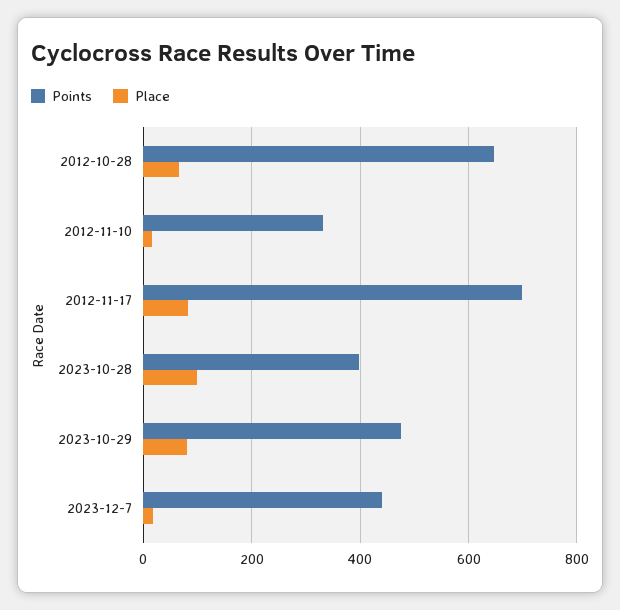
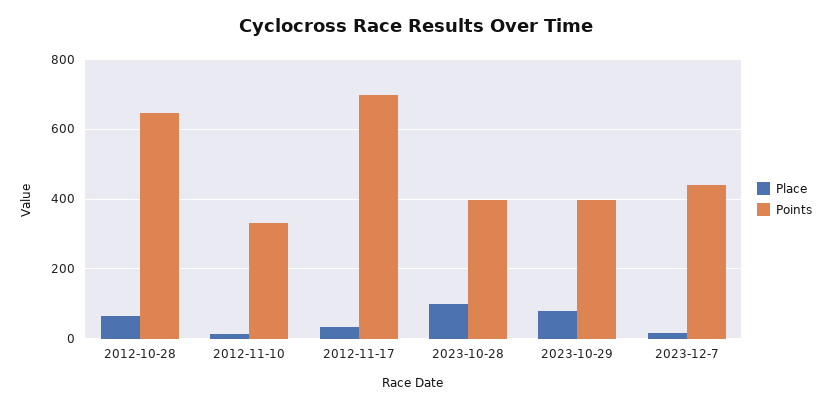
Place, 2012-11-17: 80 -> 40
Points, 2023-10-29: 480 -> 400

